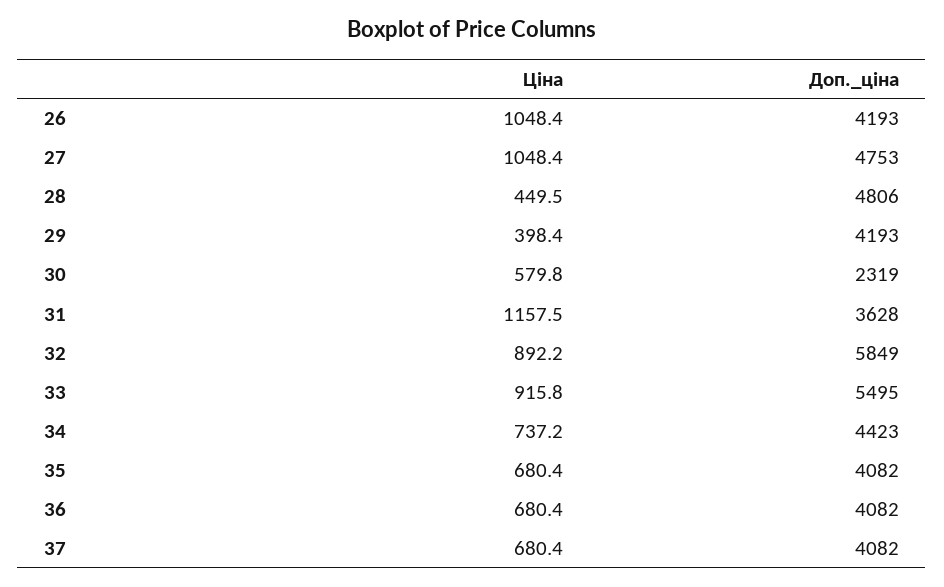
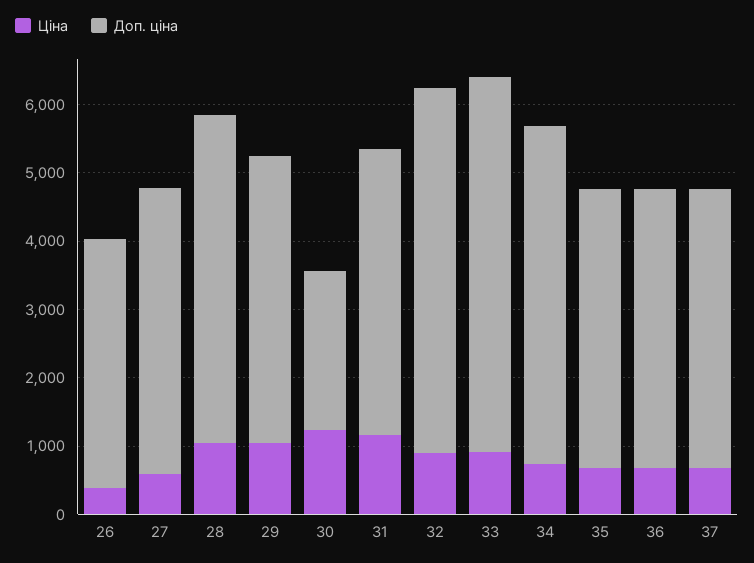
Ціна, 26: 1048.4 -> 400
Доп._ціна, 26: 4193 -> 3600
Ціна, 27: 1048.4 -> 600
Доп._ціна, 27: 4753 -> 4200
Ціна, 28: 449.5 -> 1000
Ціна, 29: 398.4 -> 1000
Ціна, 30: 579.8 -> 1200
Доп._ціна, 31: 3628 -> 4200
Доп._ціна, 32: 5849 -> 5400
Доп._ціна, 34: 4423 -> 5000

